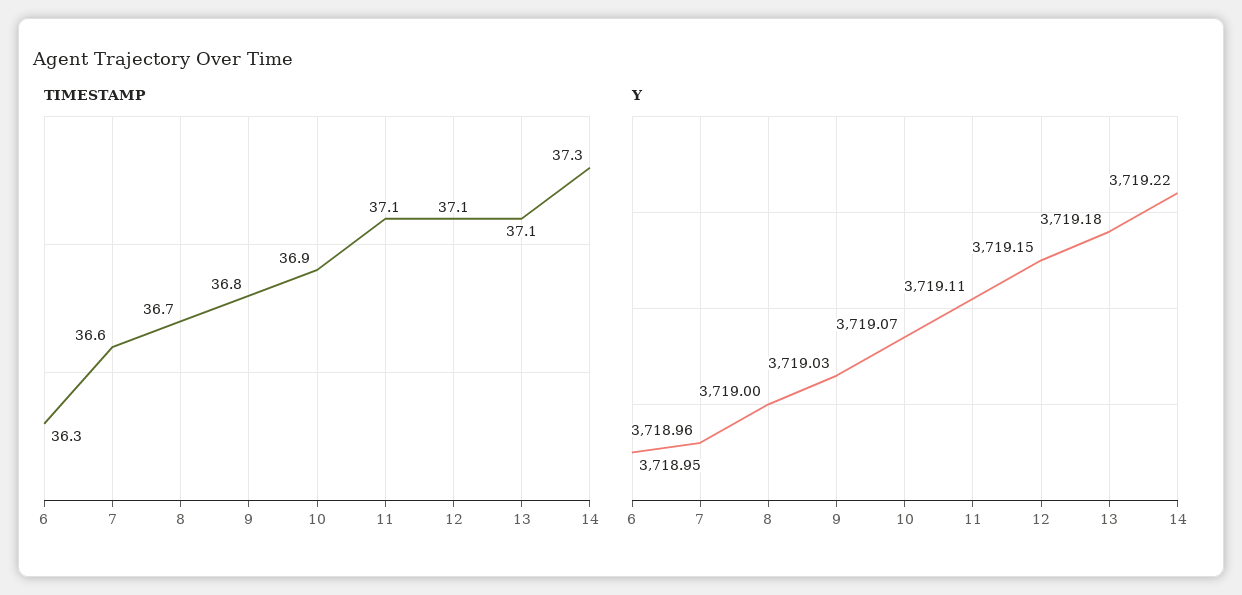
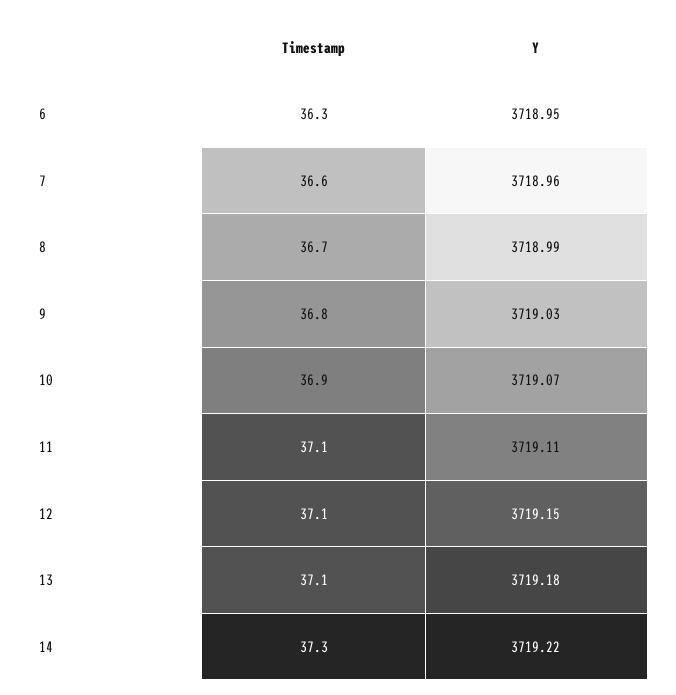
Y, 8: 3719 -> 3718.99

